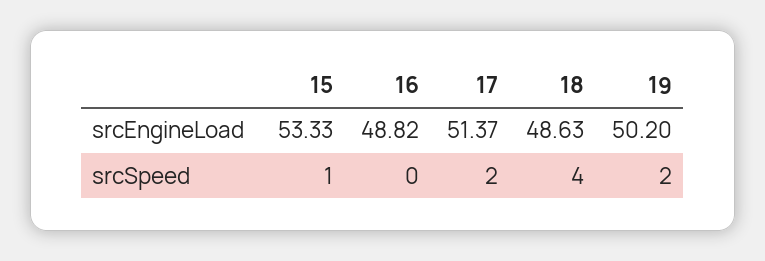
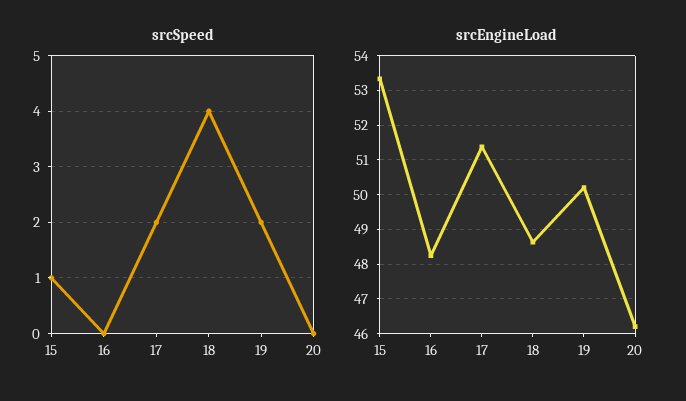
srcEngineLoad, 16: 48.82 -> 48.2
srcSpeed, 20: none -> 0
srcEngineLoad, 20: none -> 46.2

